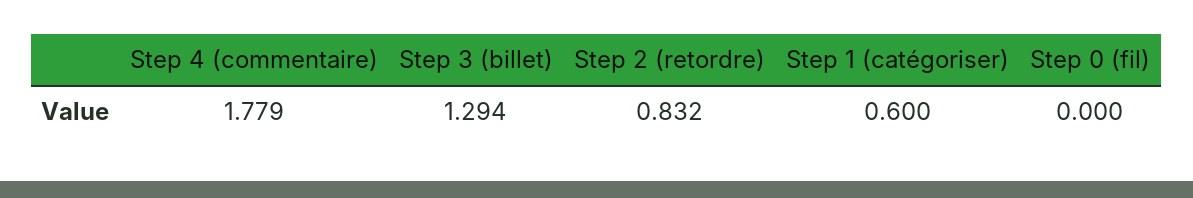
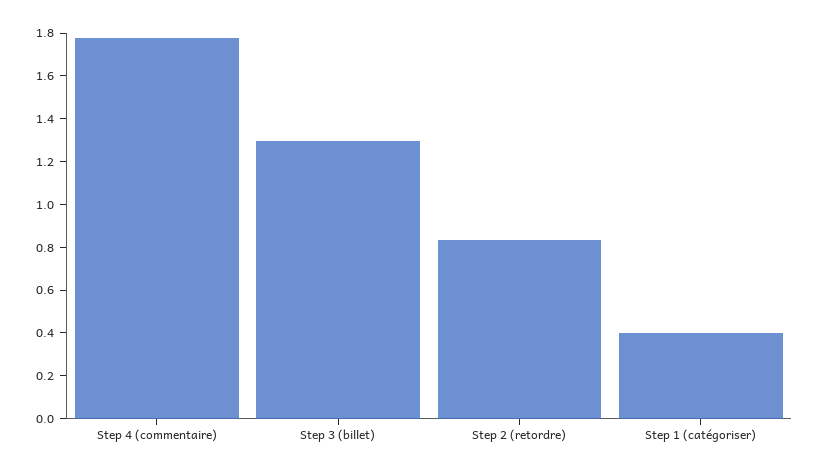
Step 1 (catégoriser): 0.6 -> 0.4
Step 0 (fil): 0 -> none

